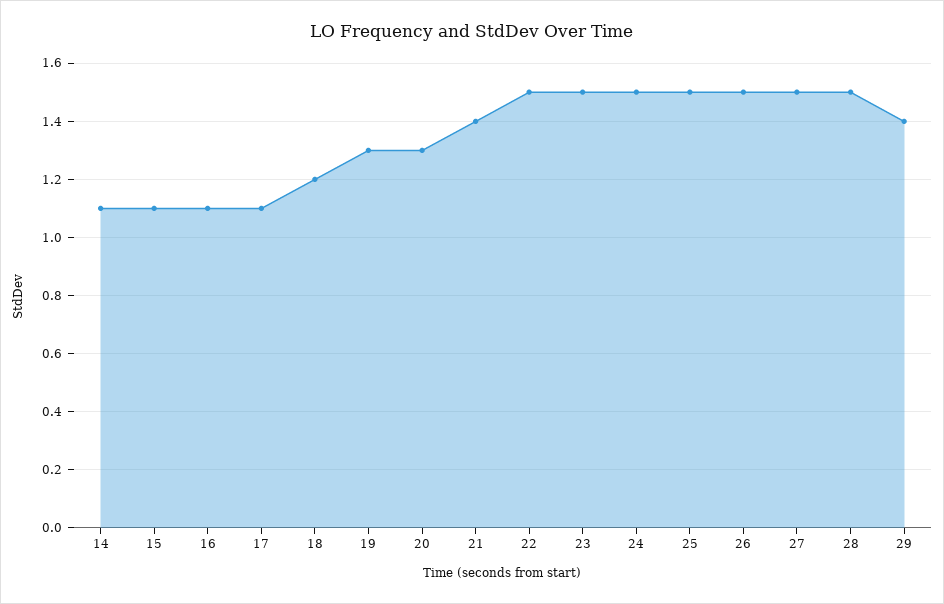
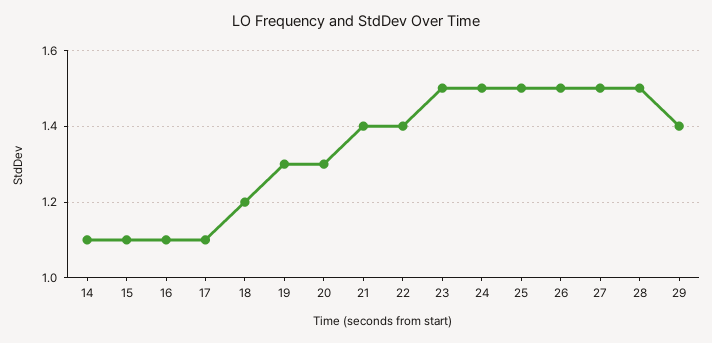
22: 1.5 -> 1.4

